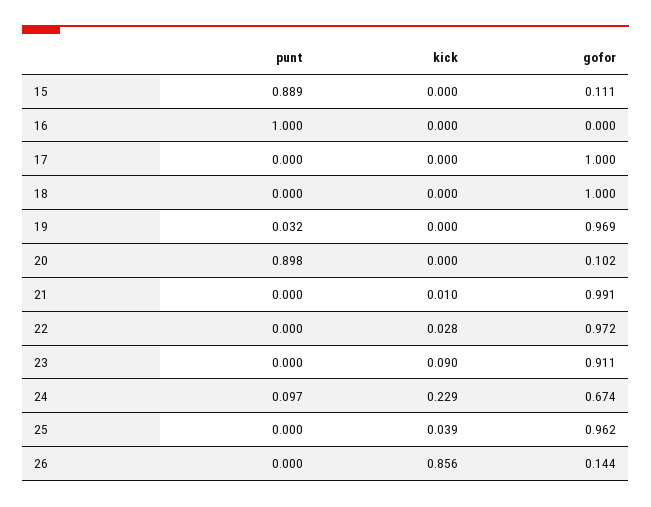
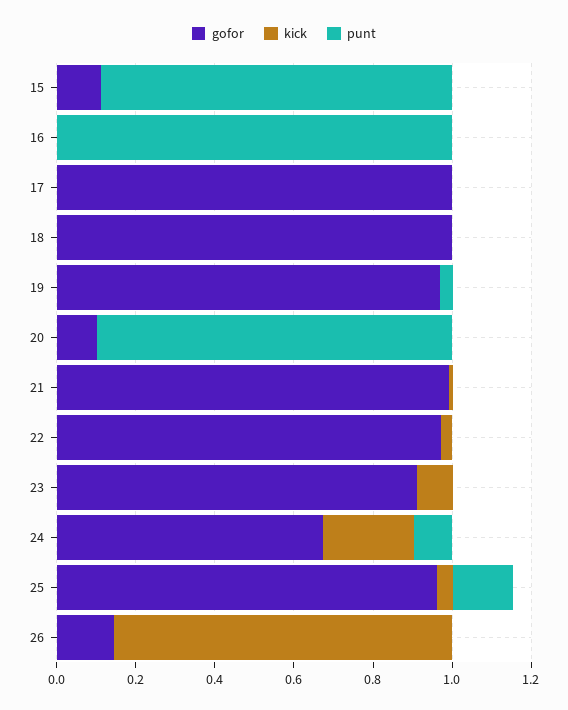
punt, 25: 0 -> 0.15

